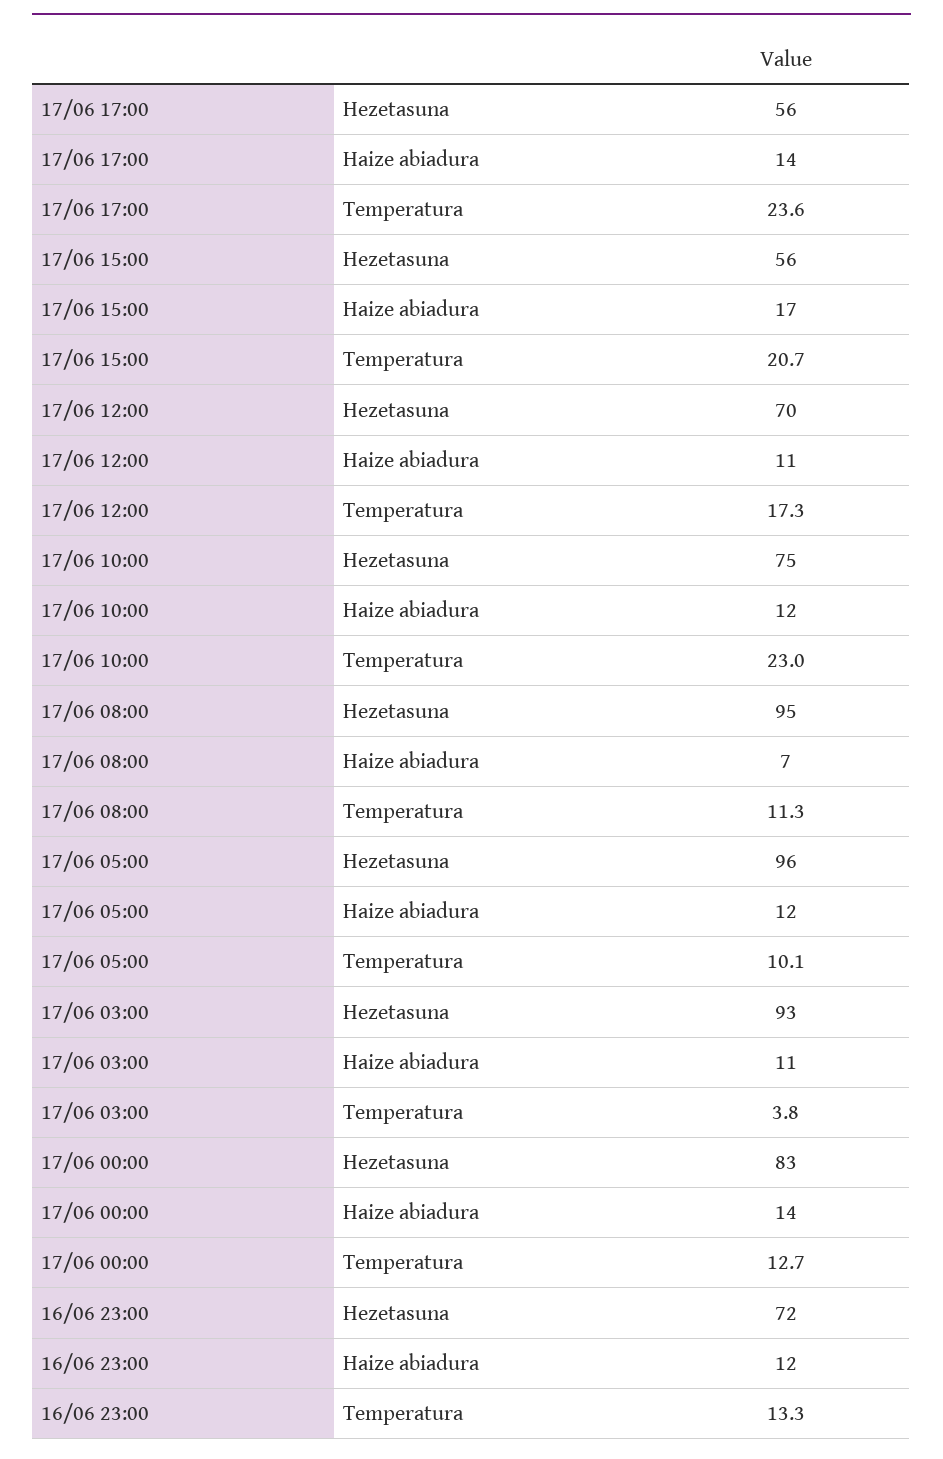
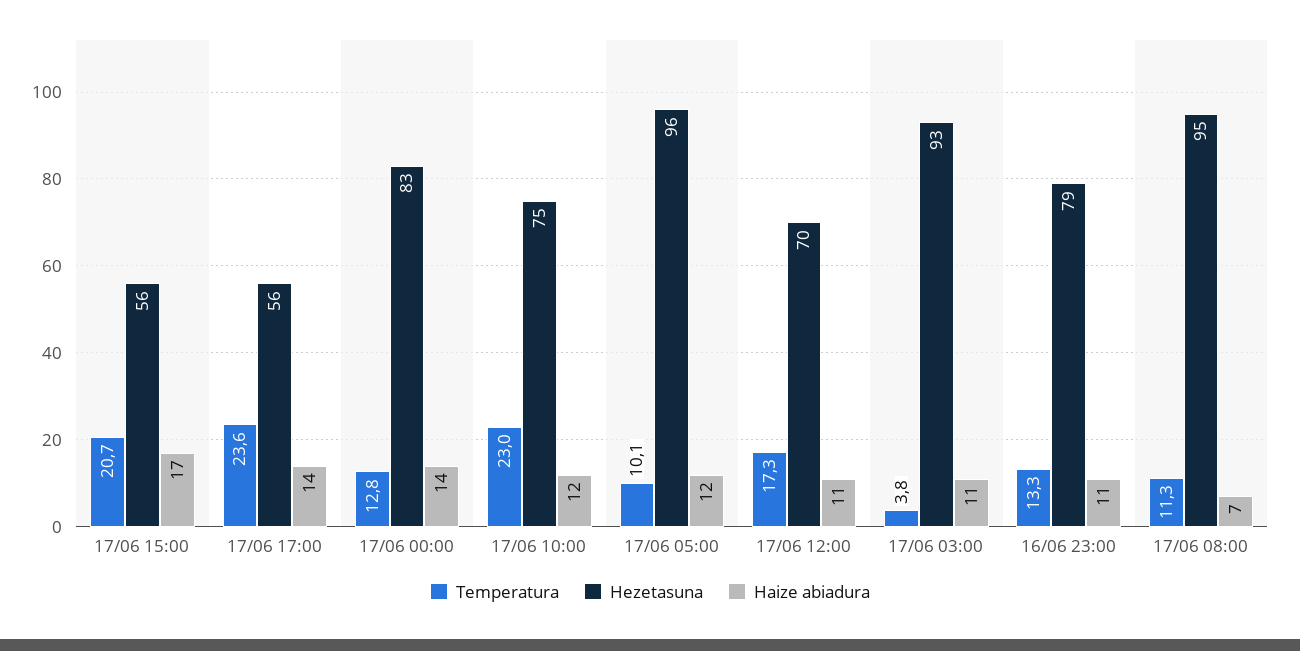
Temperatura, 17/06 00:00: 12.7 -> 12.8
Hezetasuna, 16/06 23:00: 72 -> 79
Haize abiadura, 16/06 23:00: 12 -> 11

